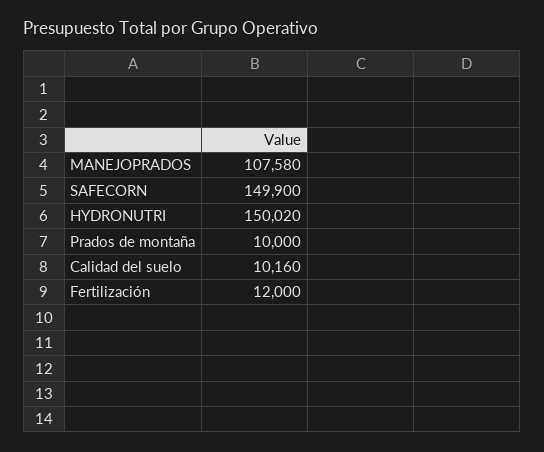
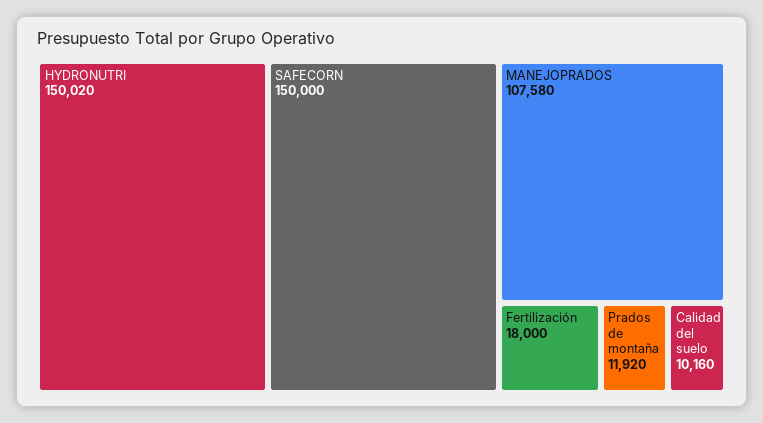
SAFECORN: 149900 -> 150000
Prados de montaña: 10000 -> 11920
Fertilización: 12000 -> 18000

